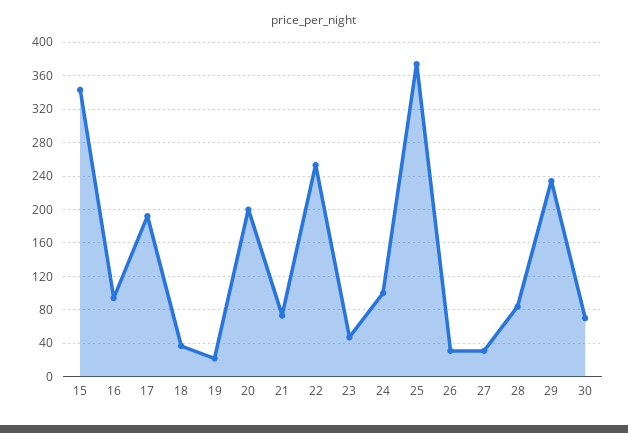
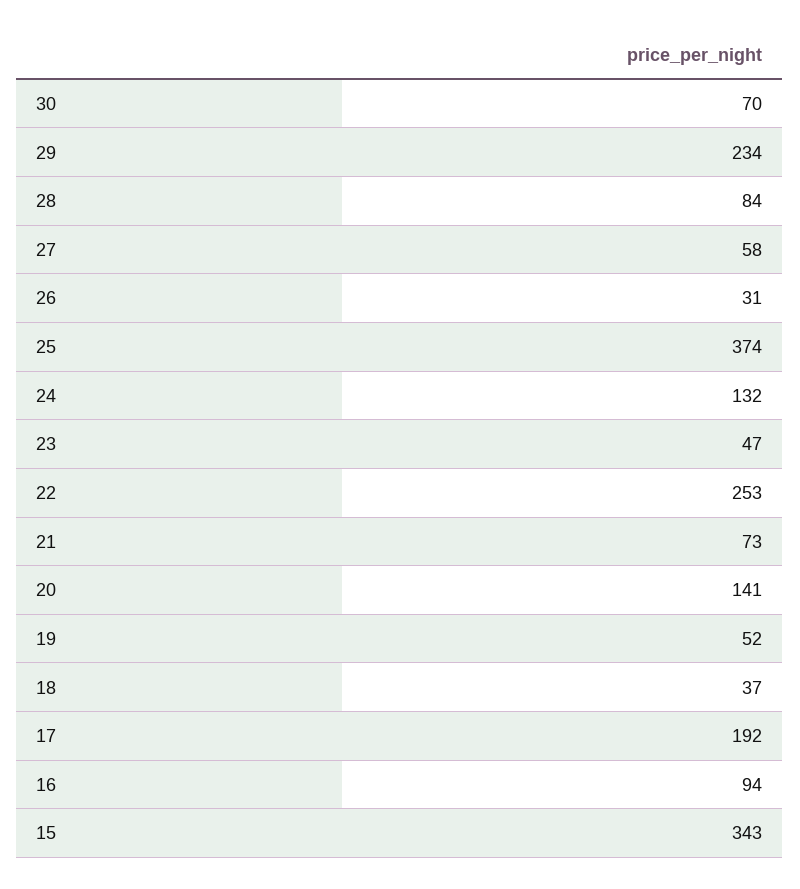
19: 20 -> 52
20: 200 -> 141
24: 100 -> 132
27: 30 -> 58

